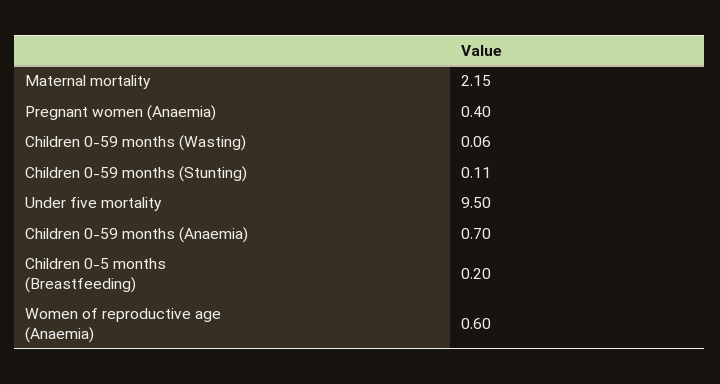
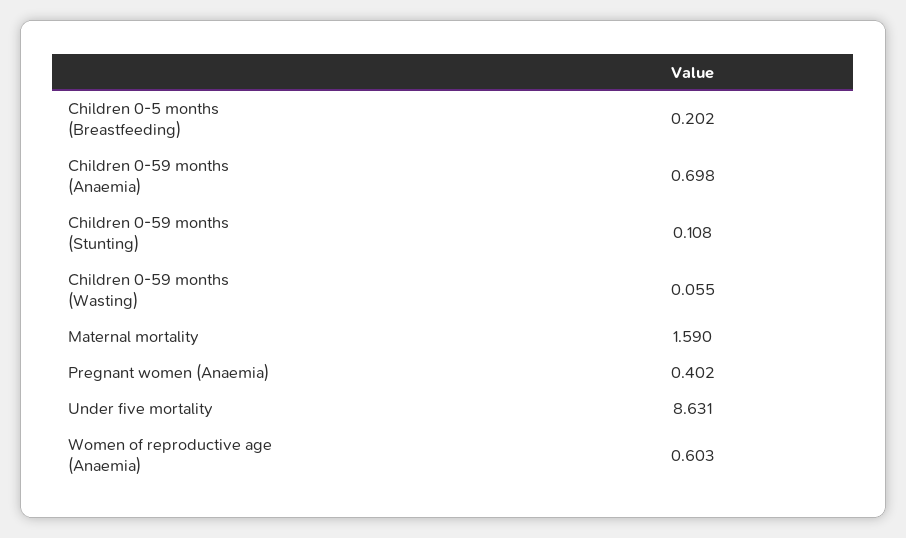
Maternal mortality: 2.15 -> 1.59
Under five mortality: 9.5 -> 8.631

